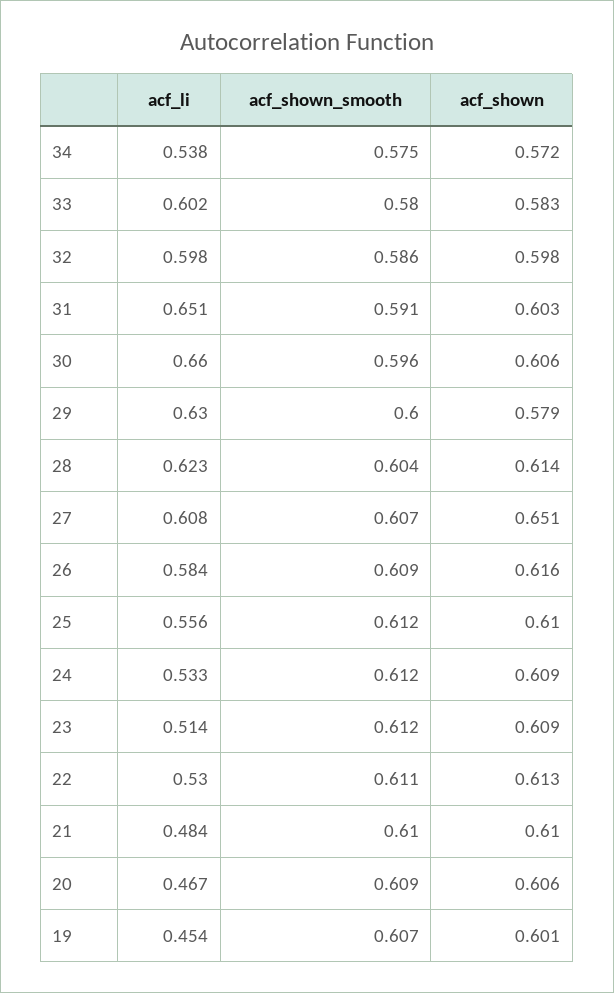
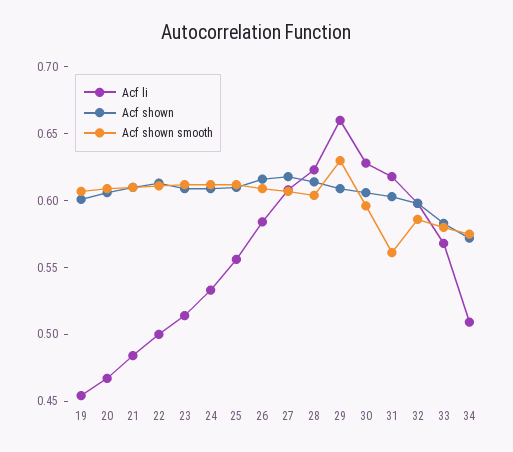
acf_li, 34: 0.538 -> 0.51
acf_li, 33: 0.602 -> 0.57
acf_li, 31: 0.651 -> 0.62
acf_shown_smooth, 31: 0.591 -> 0.56
acf_li, 30: 0.66 -> 0.63
acf_li, 29: 0.63 -> 0.66
acf_shown_smooth, 29: 0.6 -> 0.63
acf_shown, 29: 0.579 -> 0.61
acf_shown, 27: 0.651 -> 0.62
acf_li, 22: 0.53 -> 0.5

